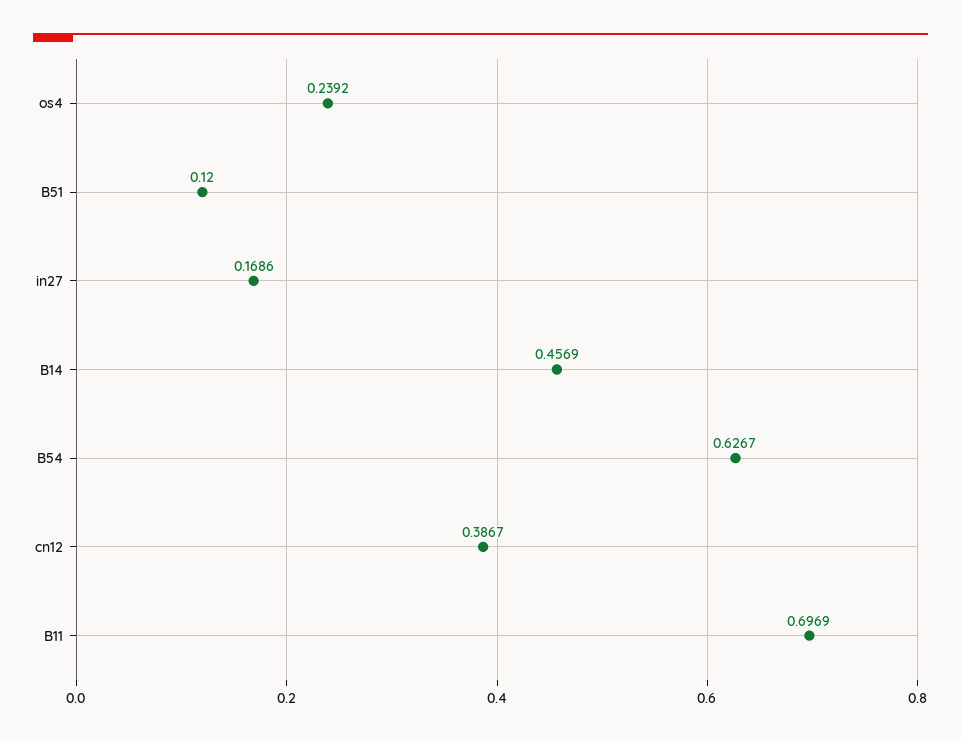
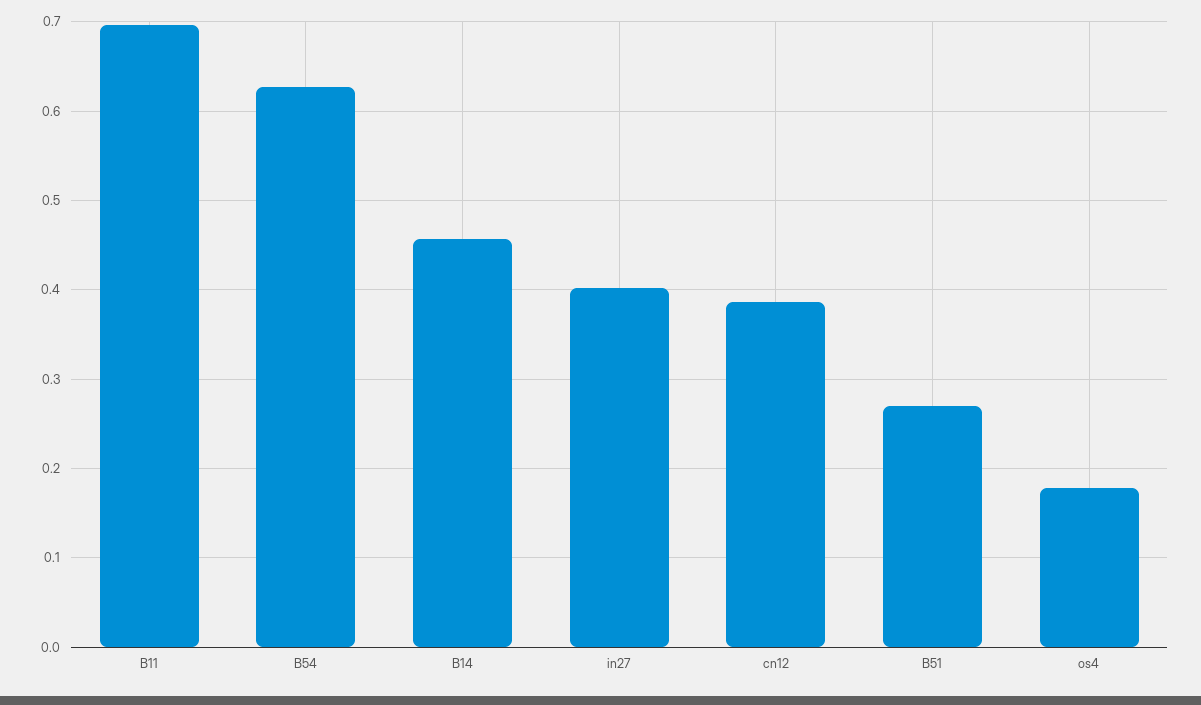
os4: 0.2392 -> 0.18
B51: 0.12 -> 0.27
in27: 0.1686 -> 0.4

